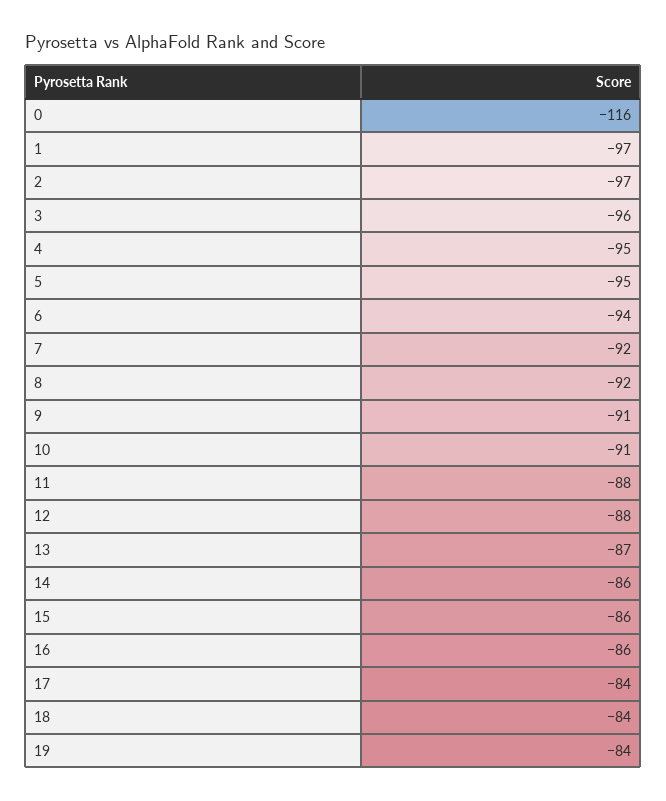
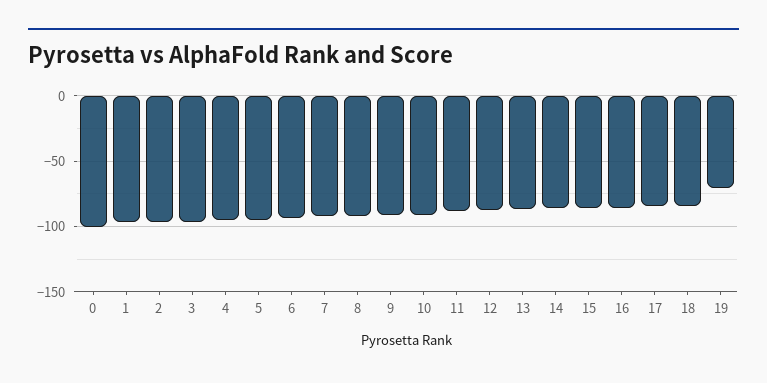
0: -116 -> -100
19: -84 -> -70

